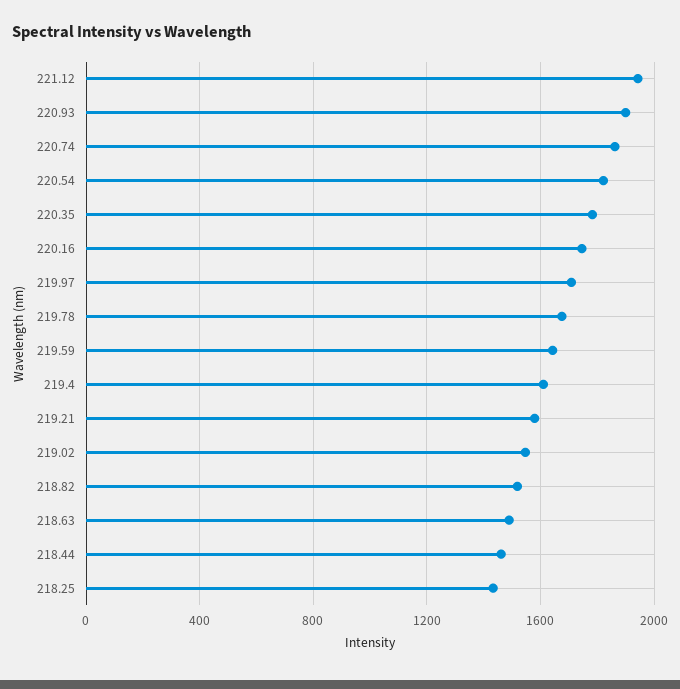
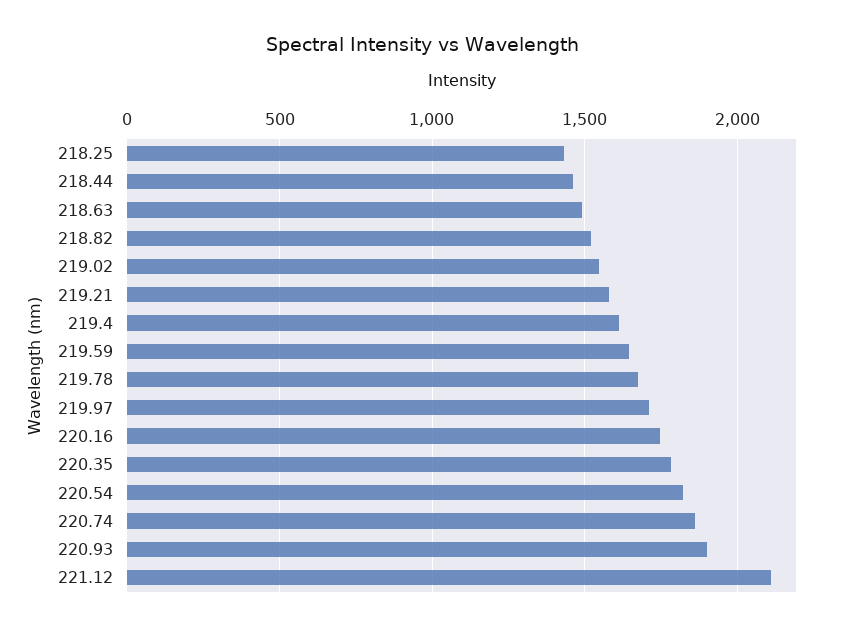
221.12: 1950 -> 2100

